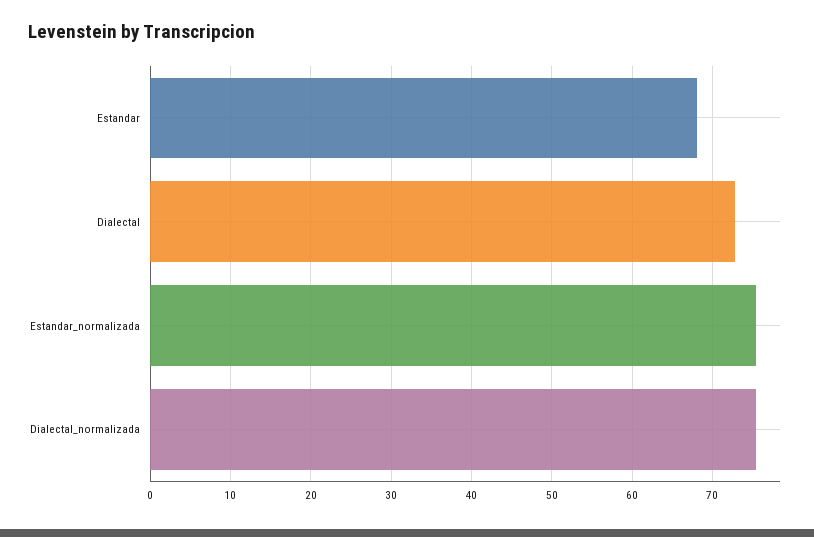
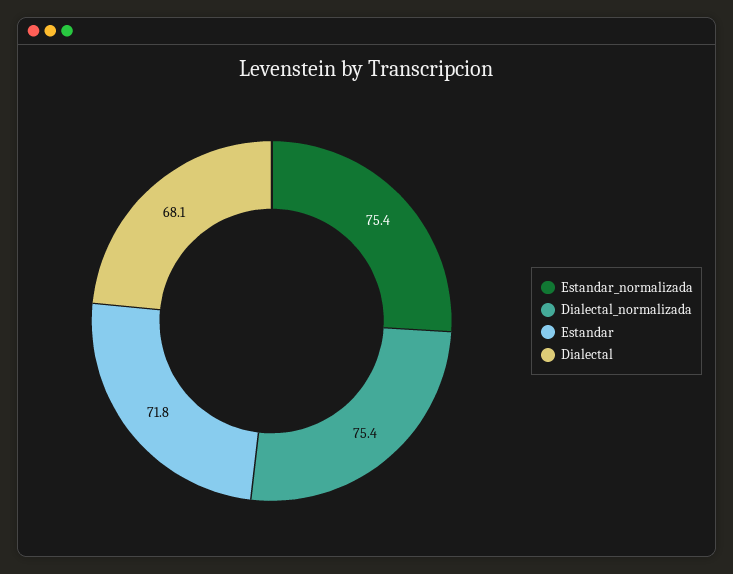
Estandar: 68 -> 71.8
Dialectal: 73 -> 68.1

